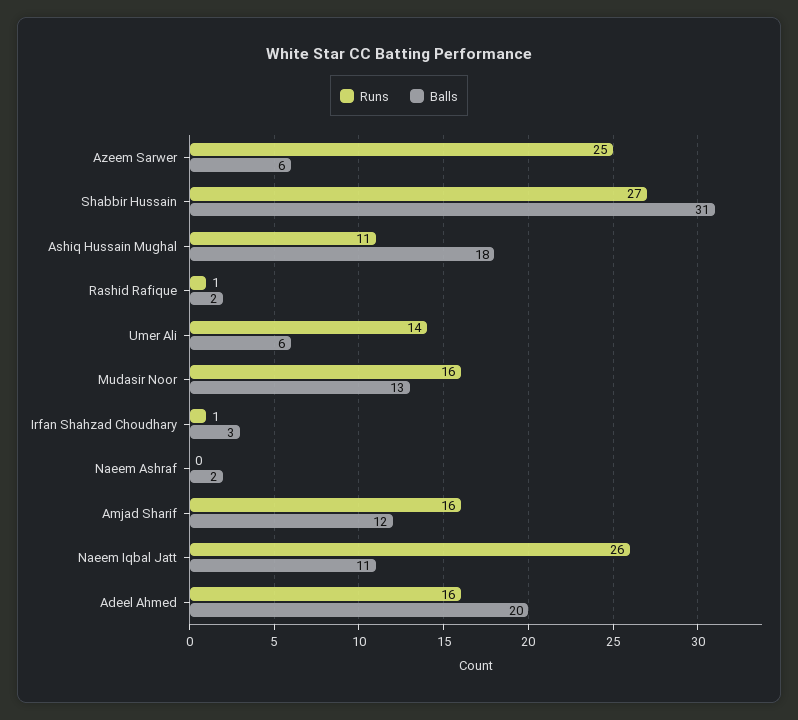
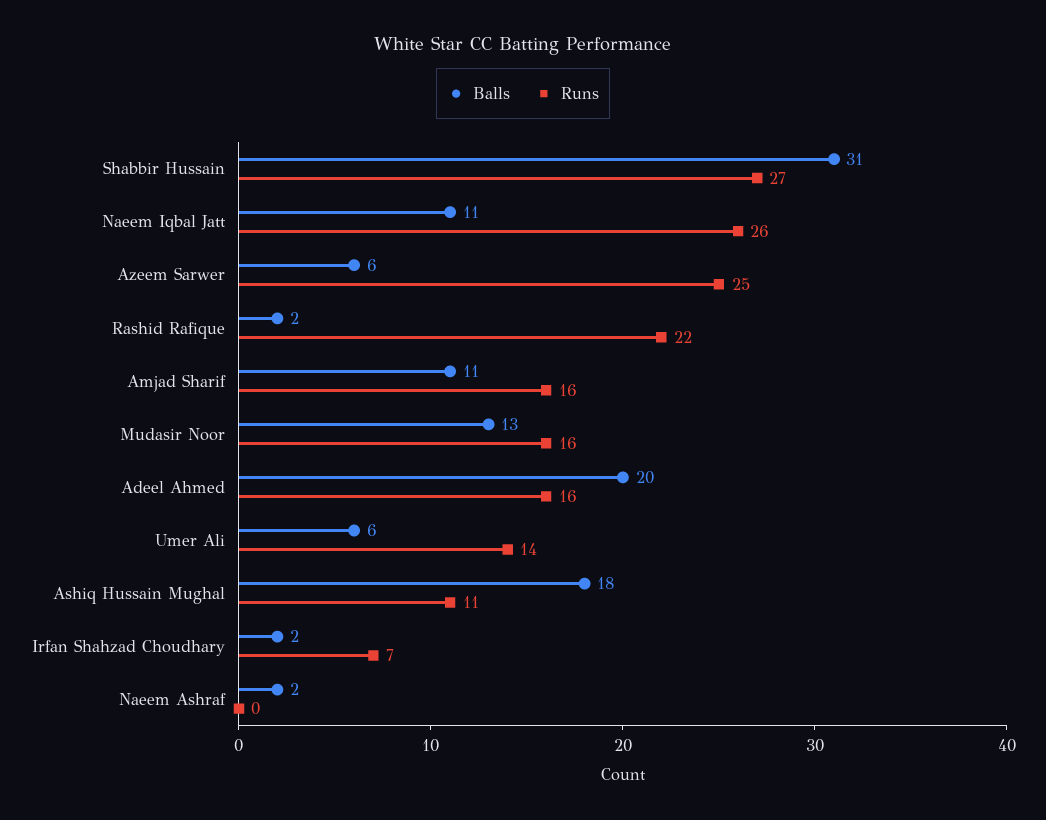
Runs, Rashid Rafique: 1 -> 22
Runs, Irfan Shahzad Choudhary: 1 -> 7
Balls, Irfan Shahzad Choudhary: 3 -> 2
Balls, Amjad Sharif: 12 -> 11

